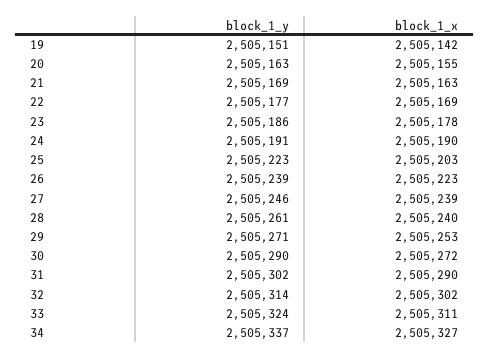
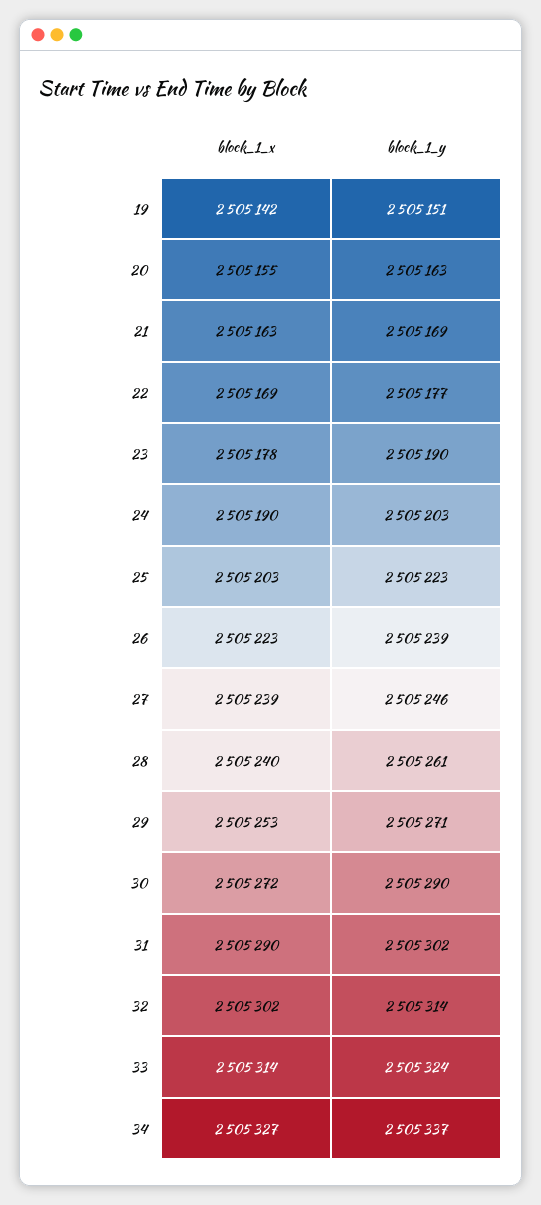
block_1_y, 23: 2505186 -> 2505190
block_1_y, 24: 2505191 -> 2505203
block_1_x, 33: 2505311 -> 2505314

